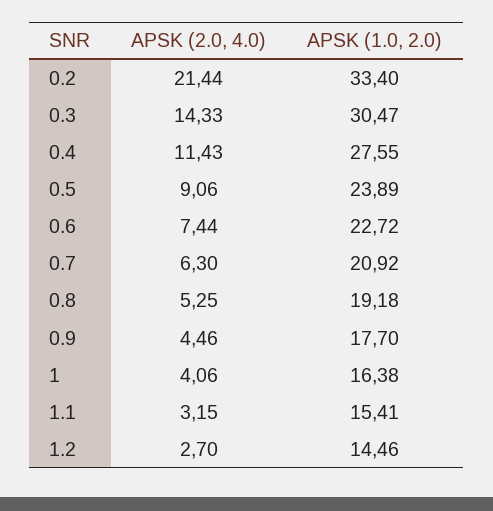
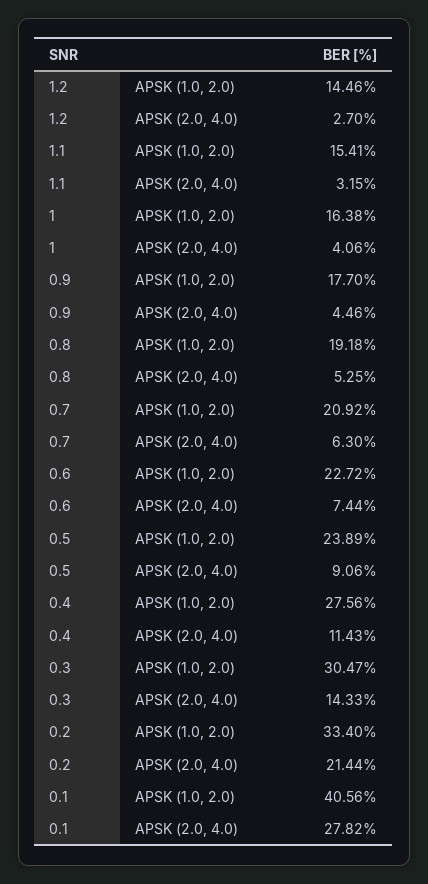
APSK (1.0, 2.0), 0.4: 27.55 -> 27.56
APSK (1.0, 2.0), 0.1: none -> 40.56
APSK (2.0, 4.0), 0.1: none -> 27.82

